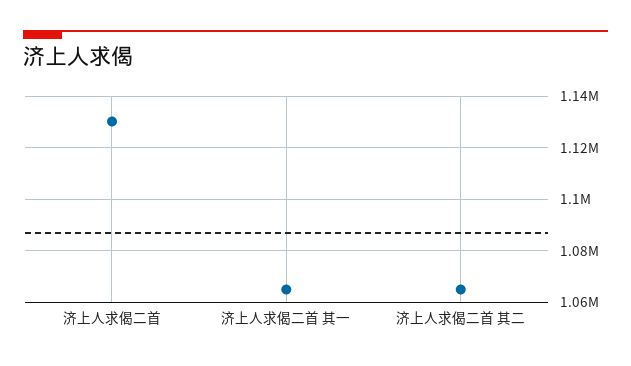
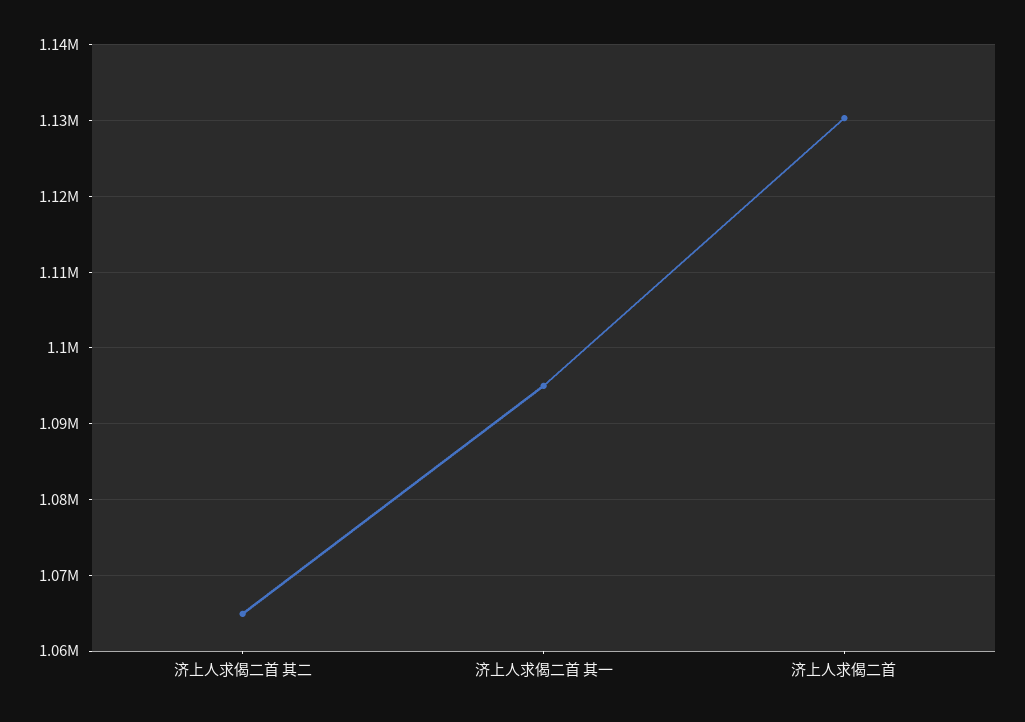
济上人求偈二首 其一: 1065000 -> 1095000

